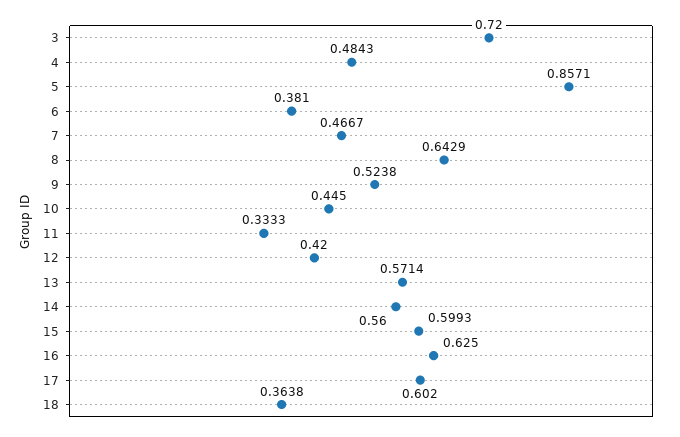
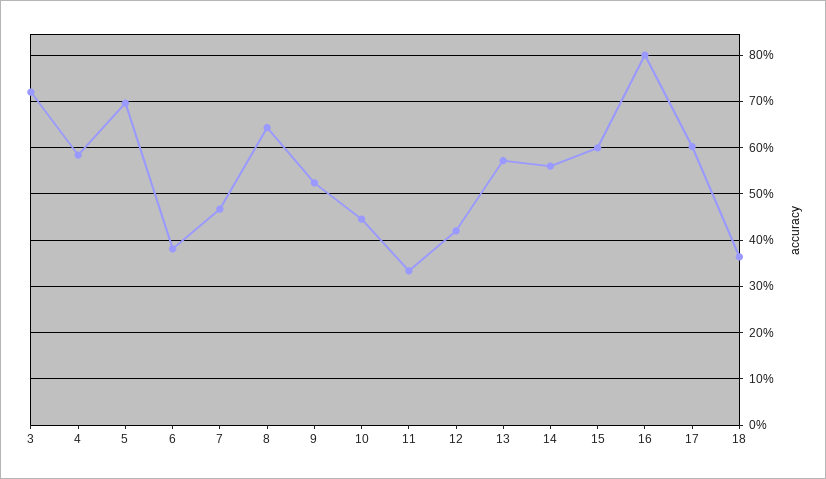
4: 0.4843 -> 0.58
5: 0.8571 -> 0.7
16: 0.625 -> 0.8

